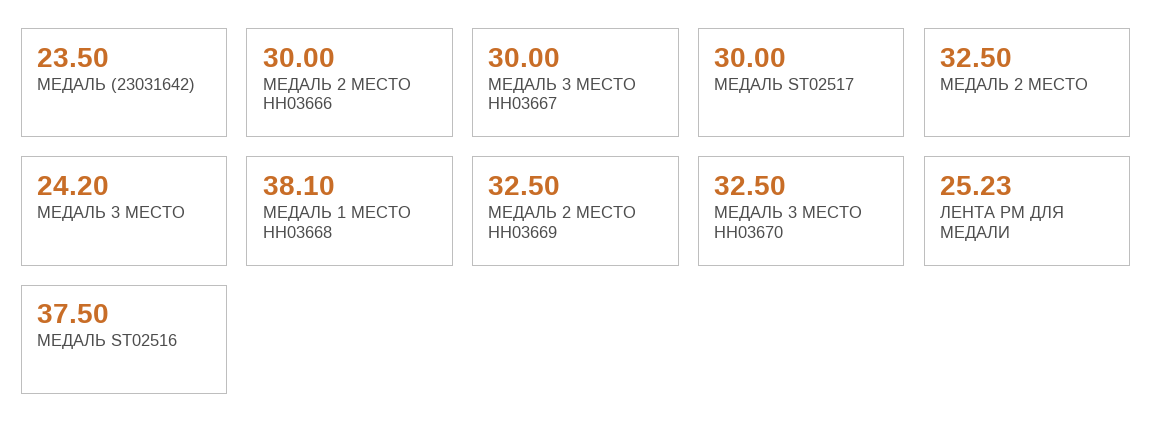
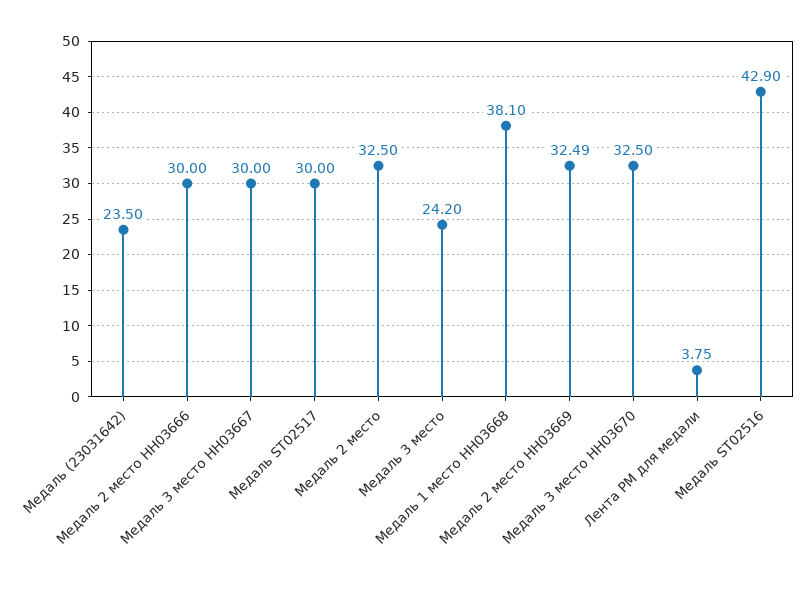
МЕДАЛЬ 2 МЕСТО HH03669: 32.5 -> 32.49
ЛЕНТА РМ ДЛЯ МЕДАЛИ: 25.23 -> 3.75
МЕДАЛЬ ST02516: 37.5 -> 42.9

